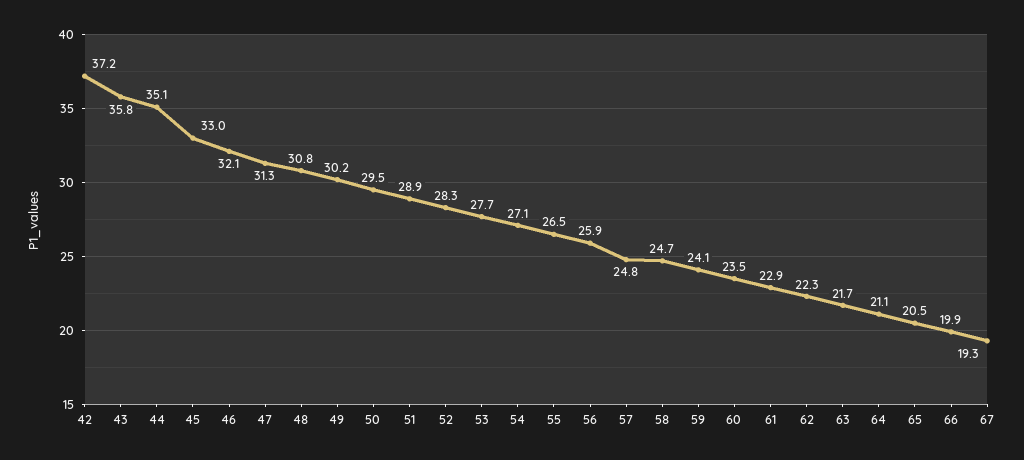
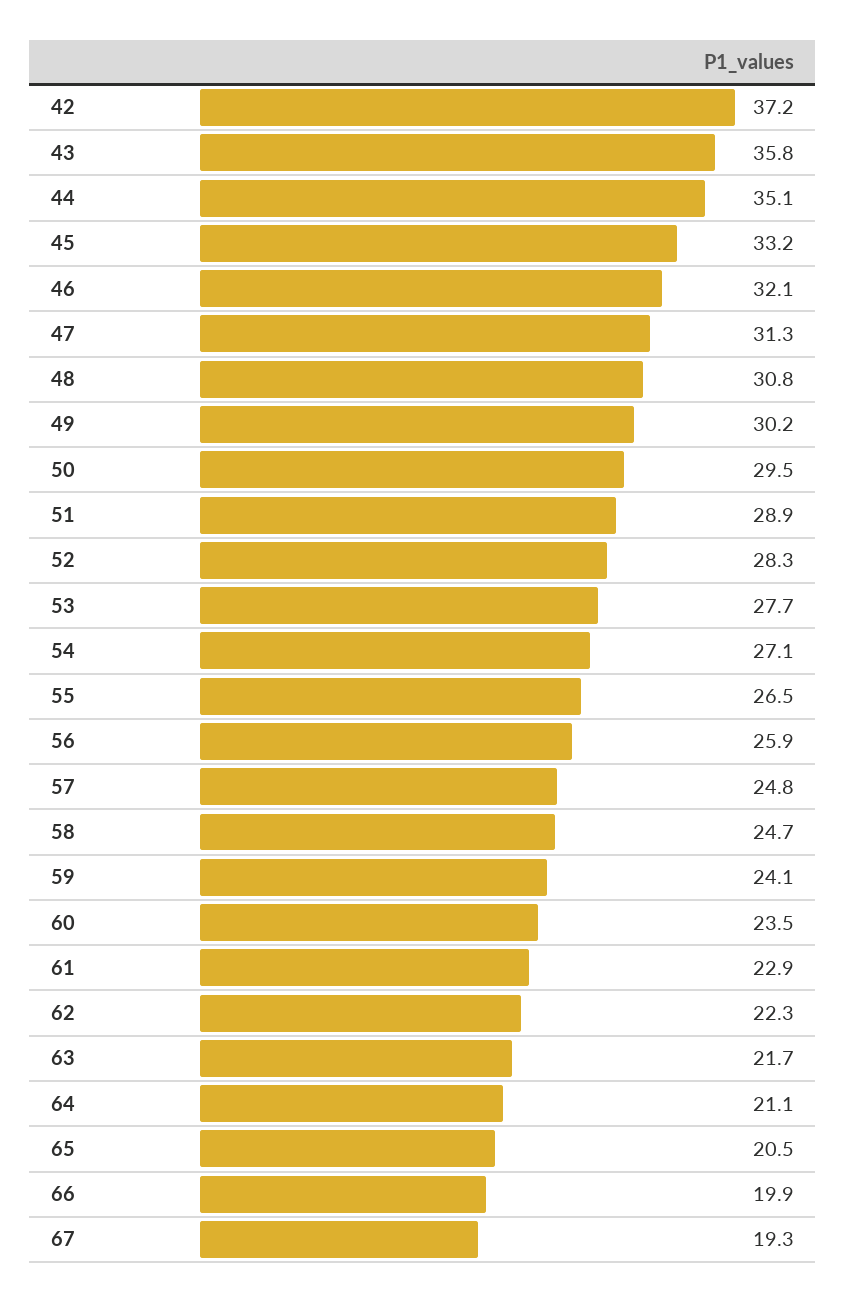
45: 33 -> 33.2

